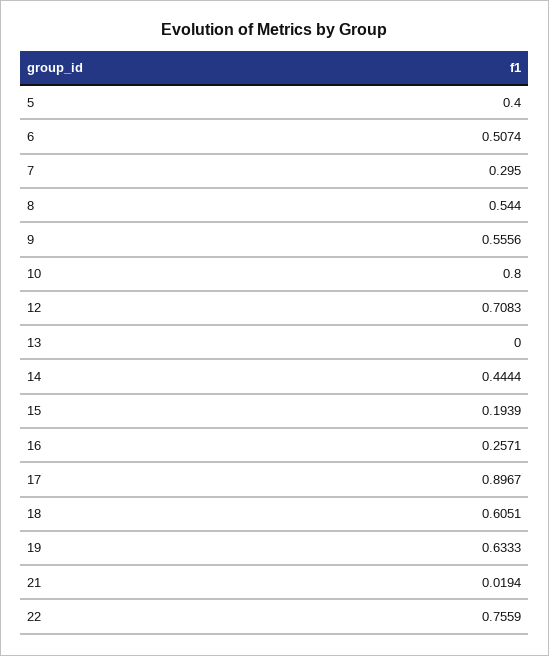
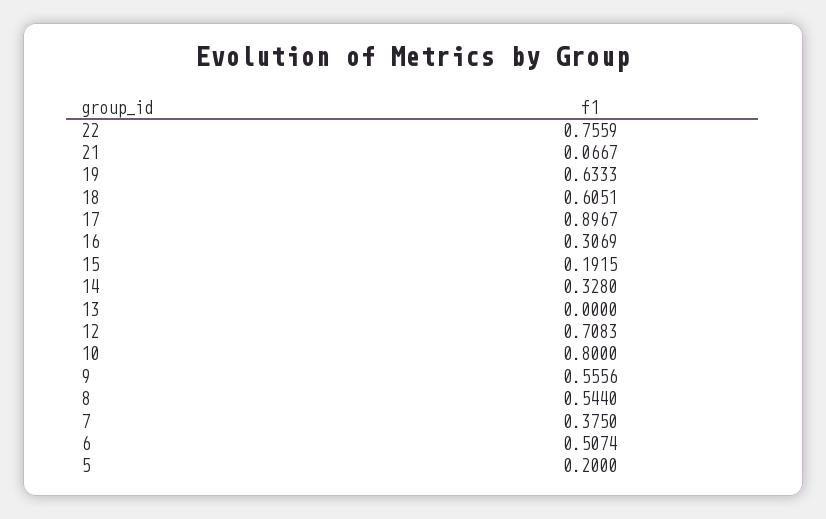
5: 0.4 -> 0.2
7: 0.295 -> 0.375
14: 0.4444 -> 0.328
15: 0.1939 -> 0.1915
16: 0.2571 -> 0.3069
21: 0.0194 -> 0.0667

